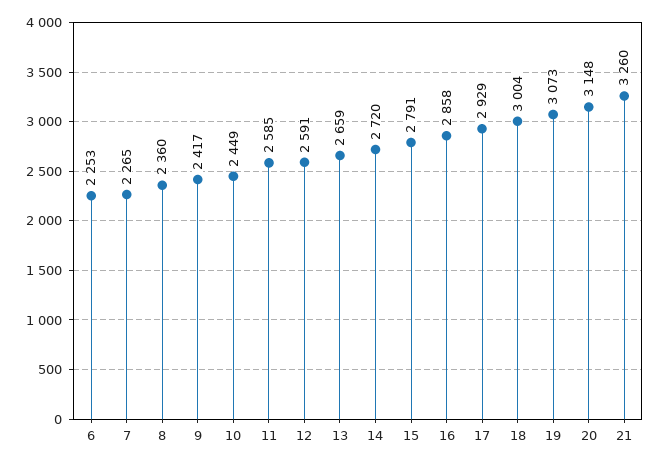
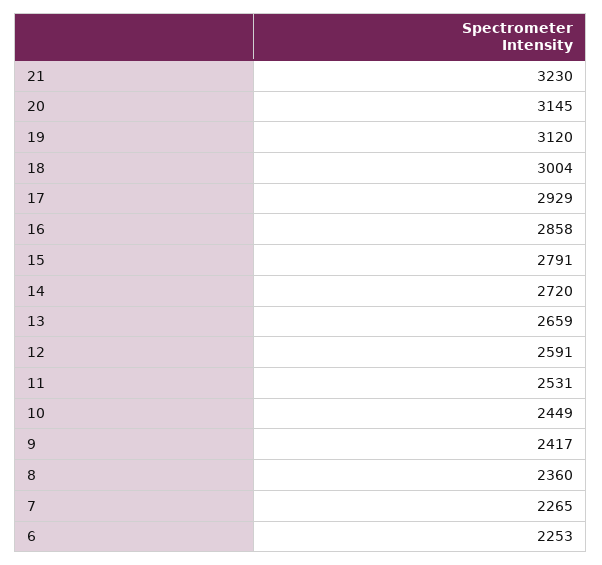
11: 2585 -> 2531
19: 3073 -> 3120
20: 3148 -> 3145
21: 3260 -> 3230

